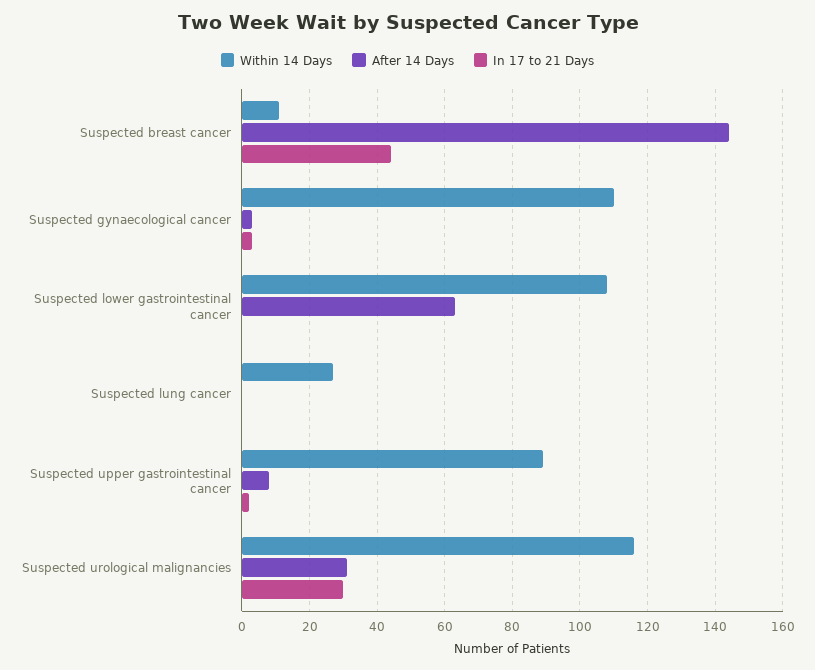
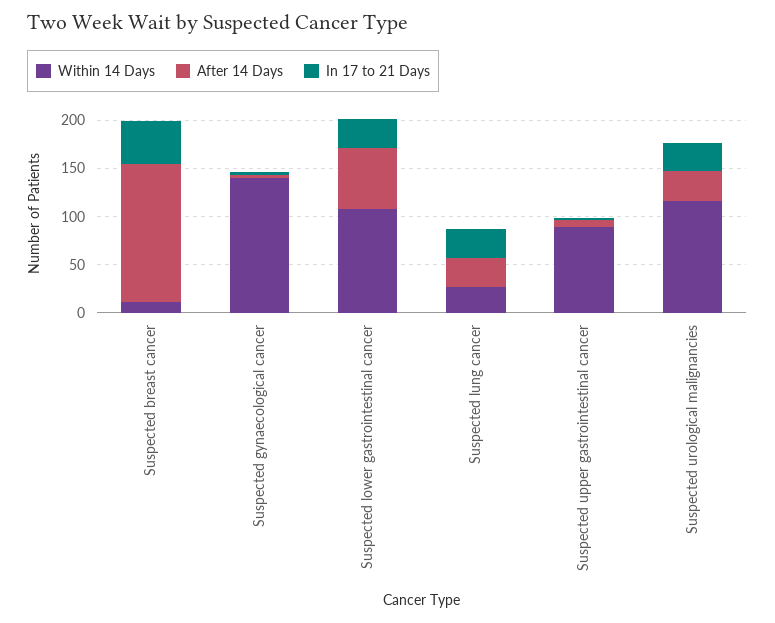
Within 14 Days, Suspected gynaecological cancer: 110 -> 140
In 17 to 21 Days, Suspected lower gastrointestinal cancer: 0 -> 30
After 14 Days, Suspected lung cancer: 0 -> 30
In 17 to 21 Days, Suspected lung cancer: 0 -> 30

